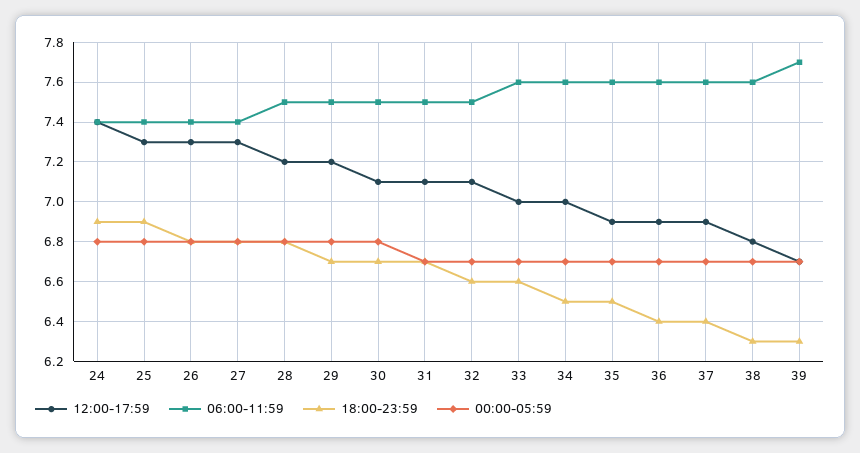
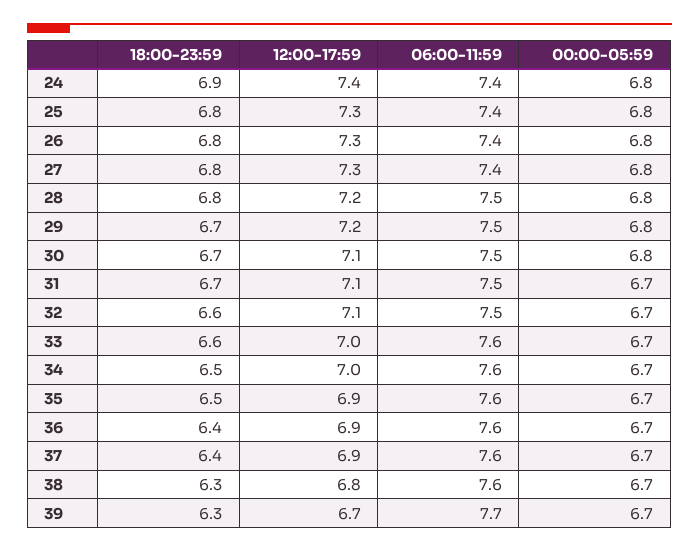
18:00-23:59, 25: 6.9 -> 6.8

